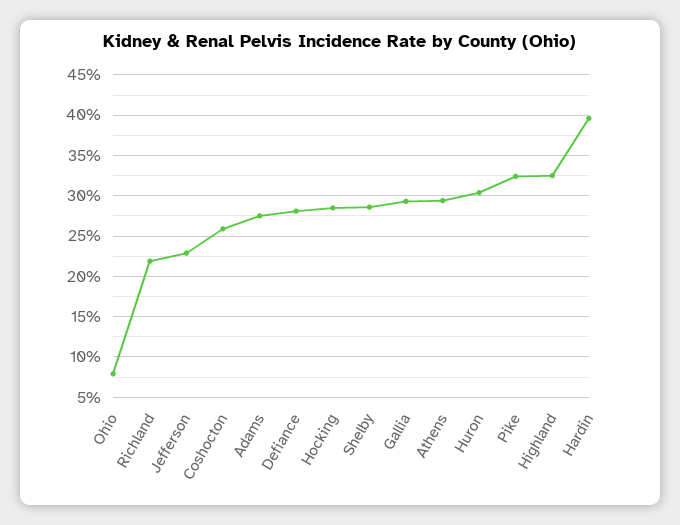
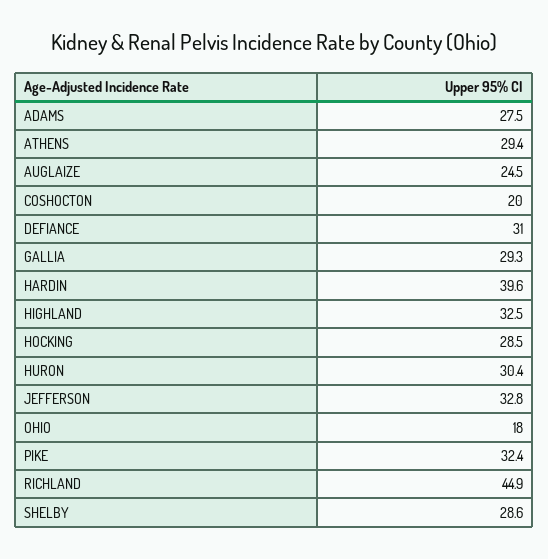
Ohio: 8 -> 18
Richland: 22 -> 44.9
Jefferson: 23 -> 32.8
Coshocton: 26 -> 20
Defiance: 28 -> 31
AUGLAIZE: none -> 24.5

